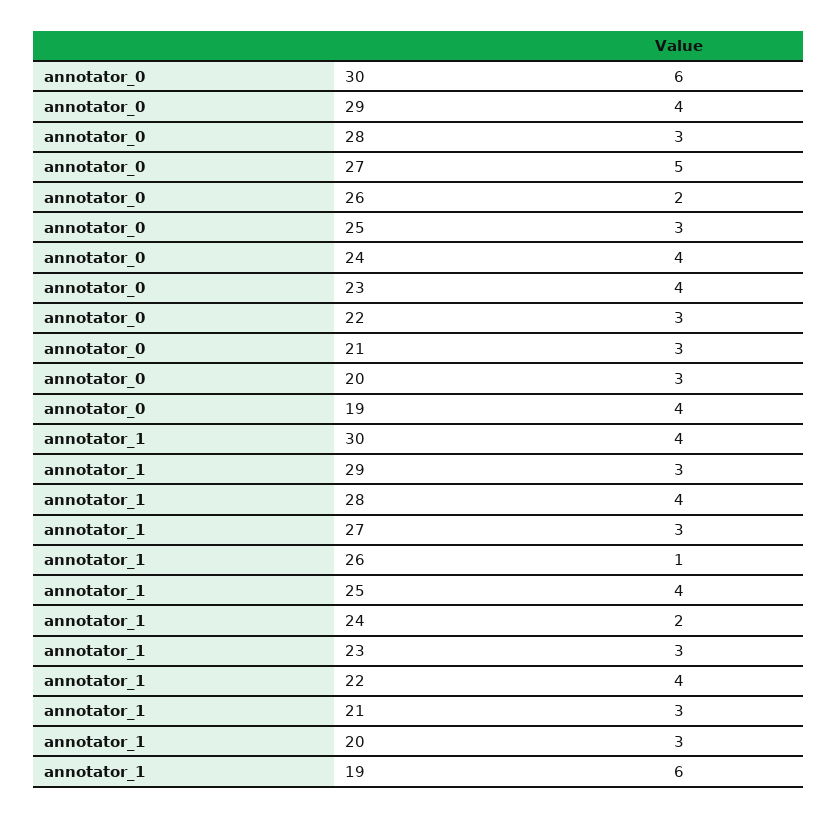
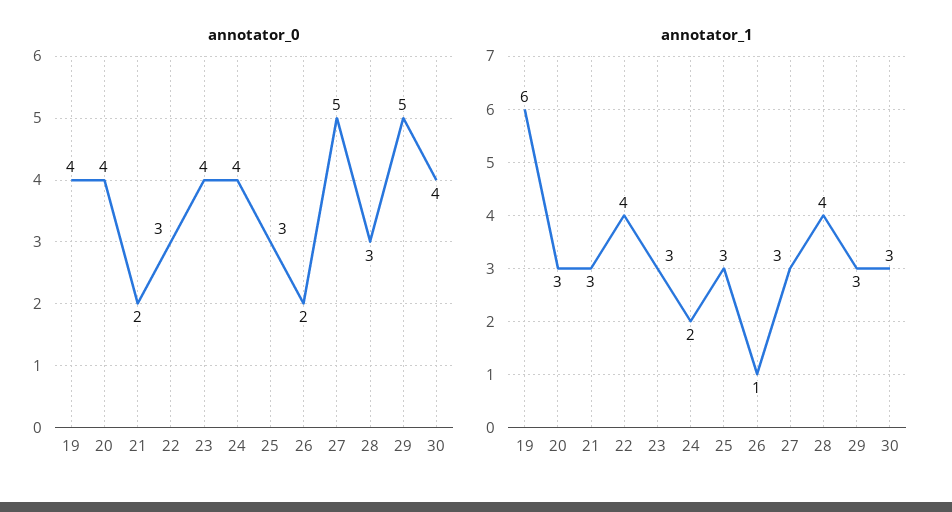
annotator_0, 30: 6 -> 4
annotator_0, 29: 4 -> 5
annotator_0, 21: 3 -> 2
annotator_0, 20: 3 -> 4
annotator_1, 30: 4 -> 3
annotator_1, 25: 4 -> 3

